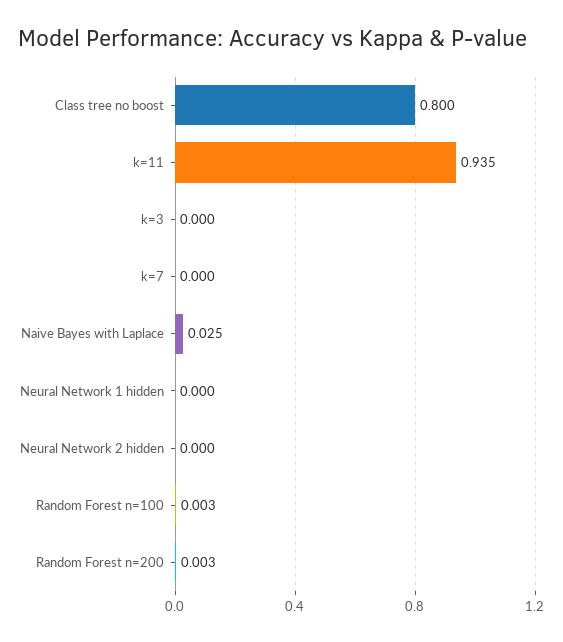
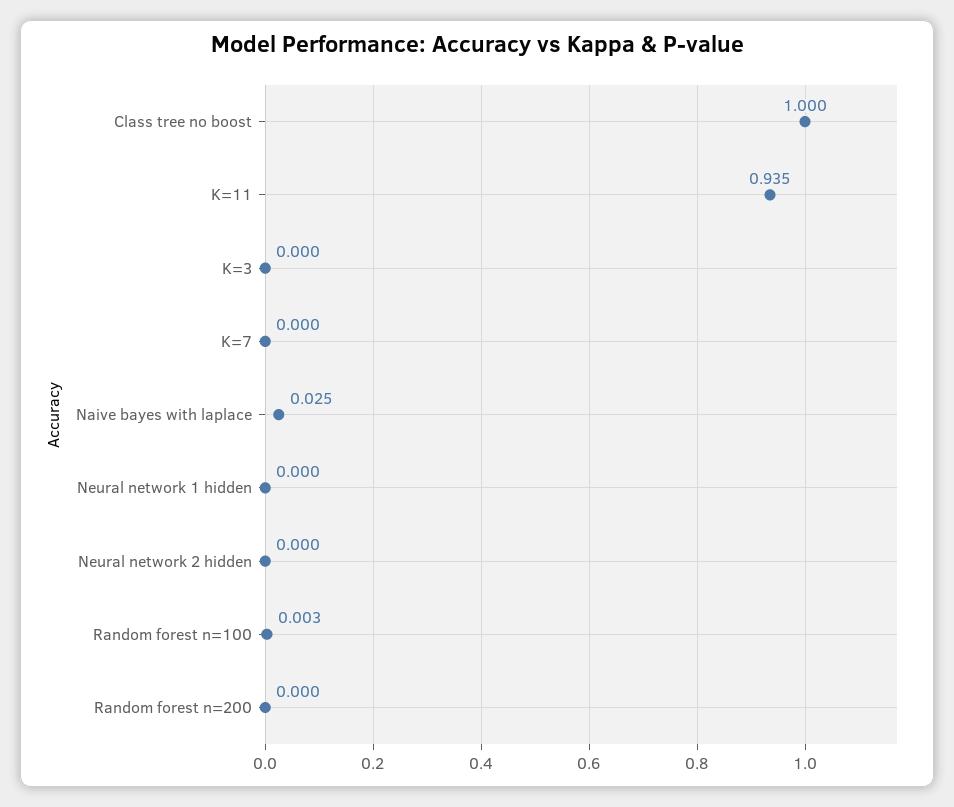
Class tree no boost: 0.8 -> 1
Random Forest n=200: 0.003 -> 0

